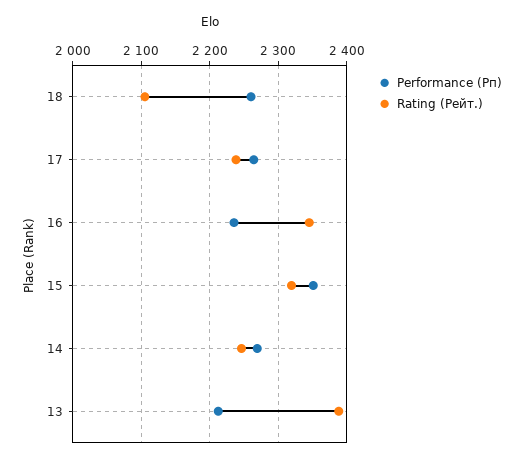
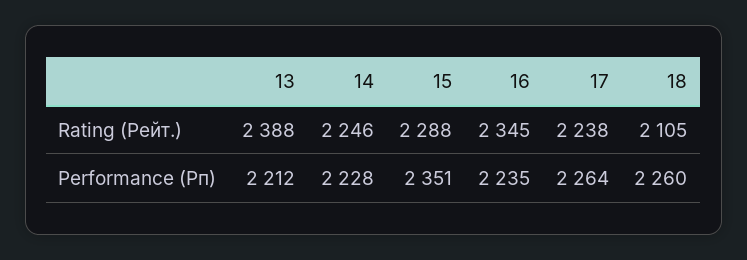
Rating (Рейт.), 15: 2320 -> 2288
Performance (Рп), 14: 2270 -> 2228

